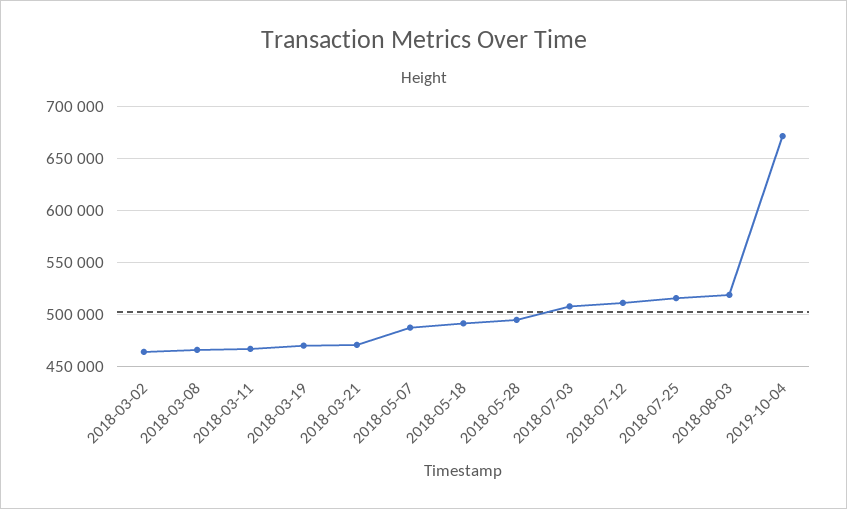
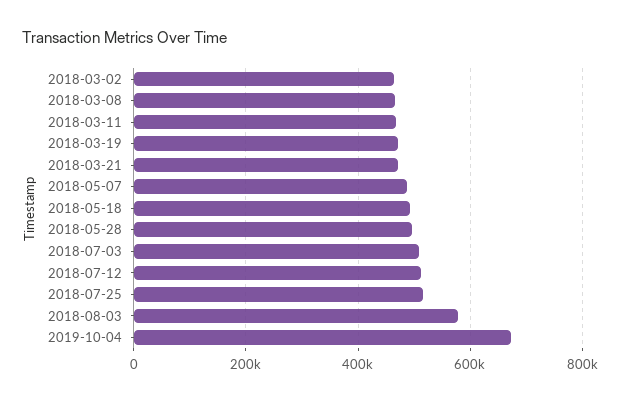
2018-08-03: 520000 -> 580000

